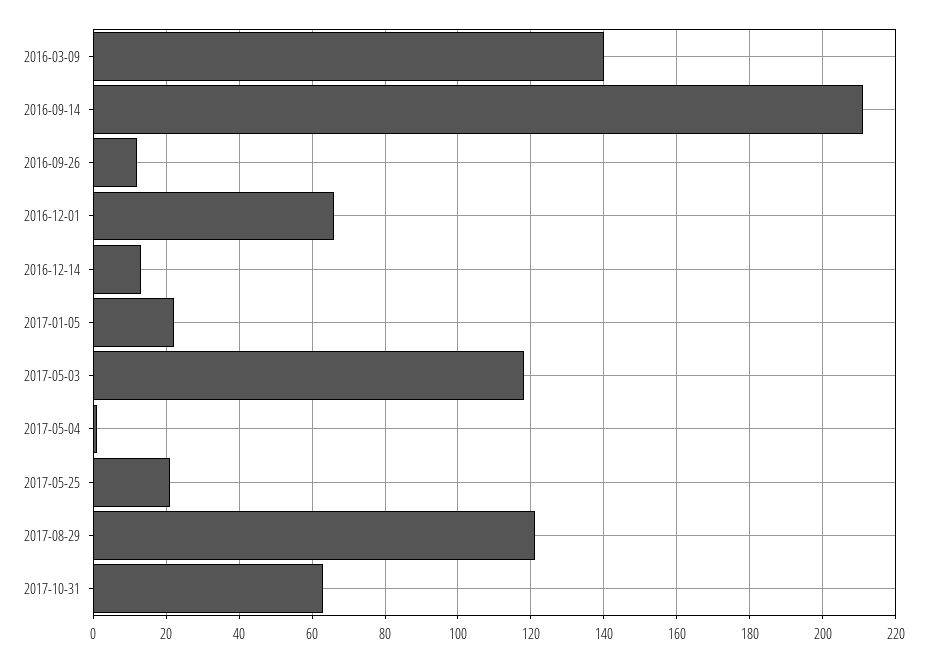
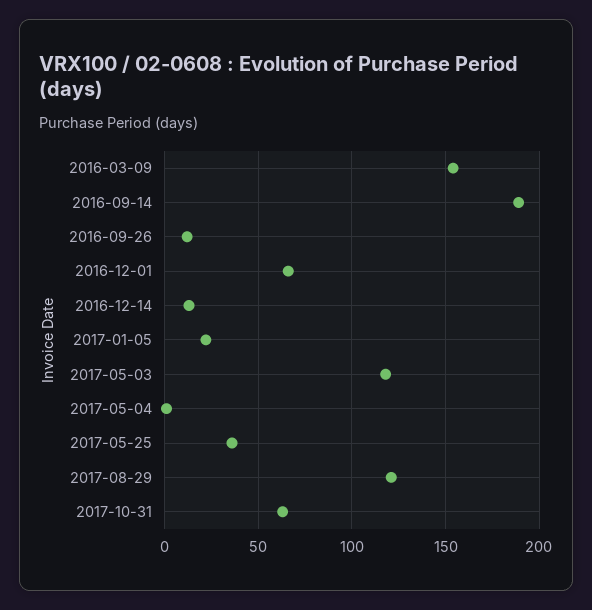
2016-03-09: 140 -> 155
2016-09-14: 210 -> 190
2017-05-25: 20 -> 35

